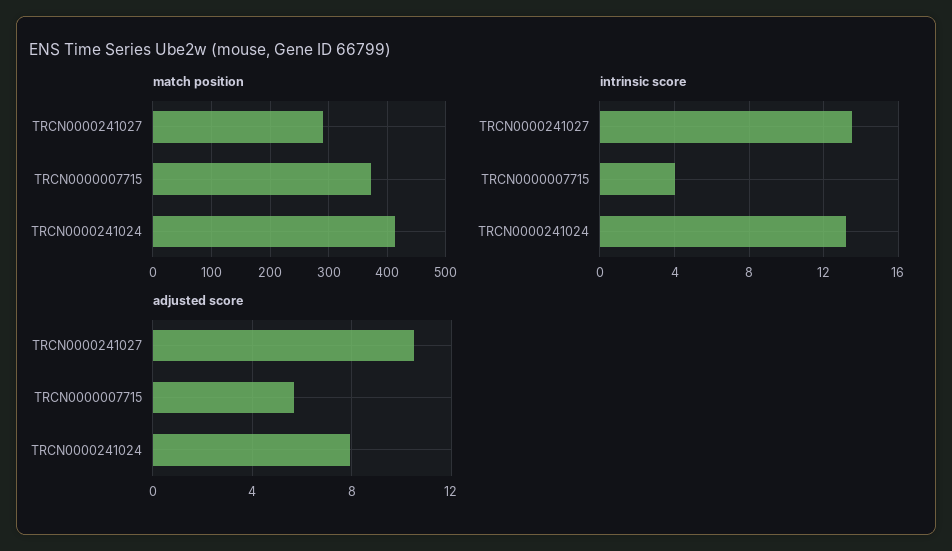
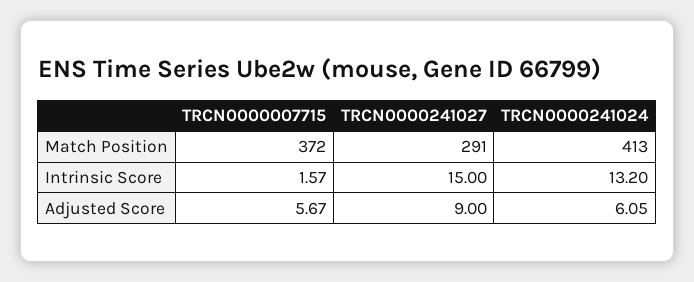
intrinsic score, TRCN0000241027: 13.5 -> 15
intrinsic score, TRCN0000007715: 4 -> 1.57
adjusted score, TRCN0000241027: 10.5 -> 9
adjusted score, TRCN0000241024: 8 -> 6.05

